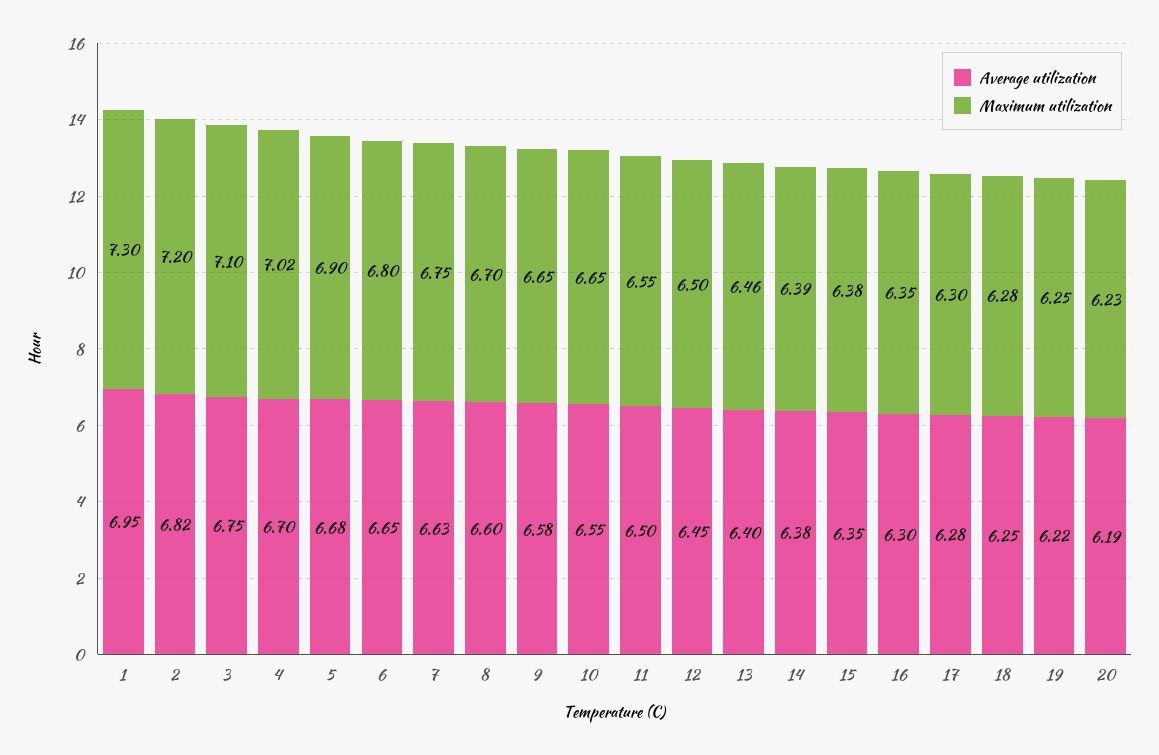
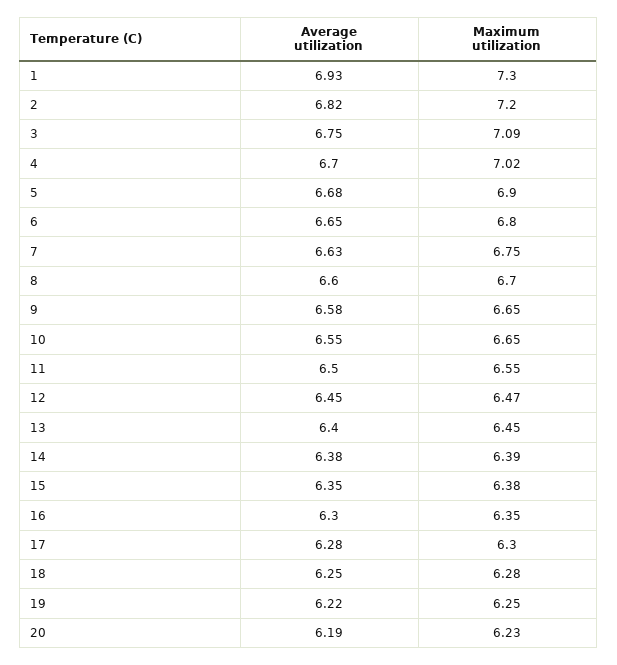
Average utilization, 1: 6.95 -> 6.93
Maximum utilization, 3: 7.1 -> 7.09
Maximum utilization, 12: 6.5 -> 6.47
Maximum utilization, 13: 6.46 -> 6.45

